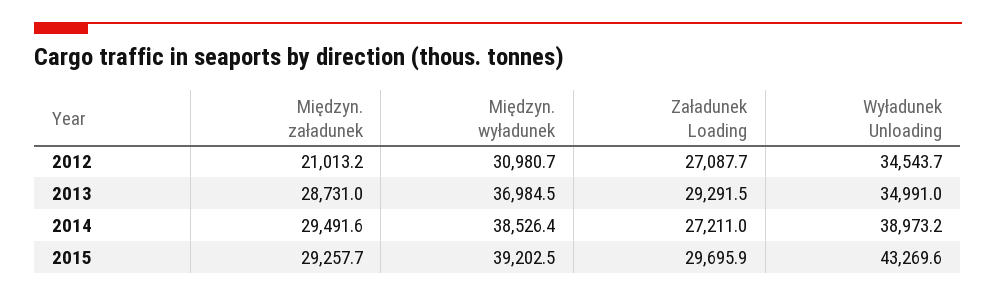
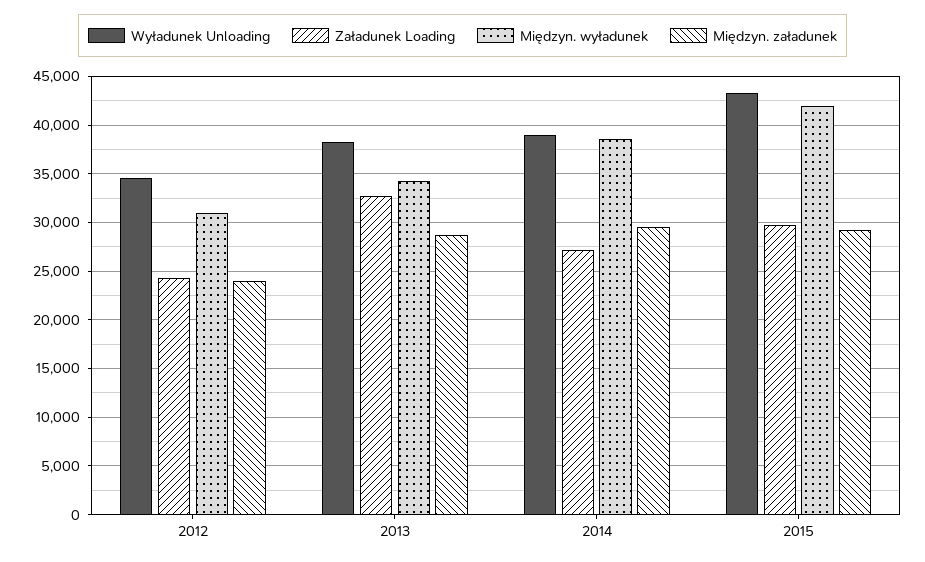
Międzyn. załadunek, 2012: 21013.2 -> 24000
Załadunek Loading, 2012: 27087.7 -> 24000
Międzyn. wyładunek, 2013: 36984.5 -> 34000
Załadunek Loading, 2013: 29291.5 -> 33000
Wyładunek Unloading, 2013: 34991 -> 38000
Międzyn. wyładunek, 2015: 39202.5 -> 42000

